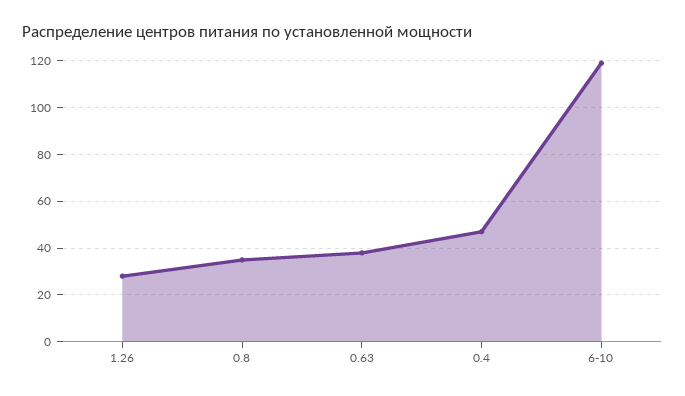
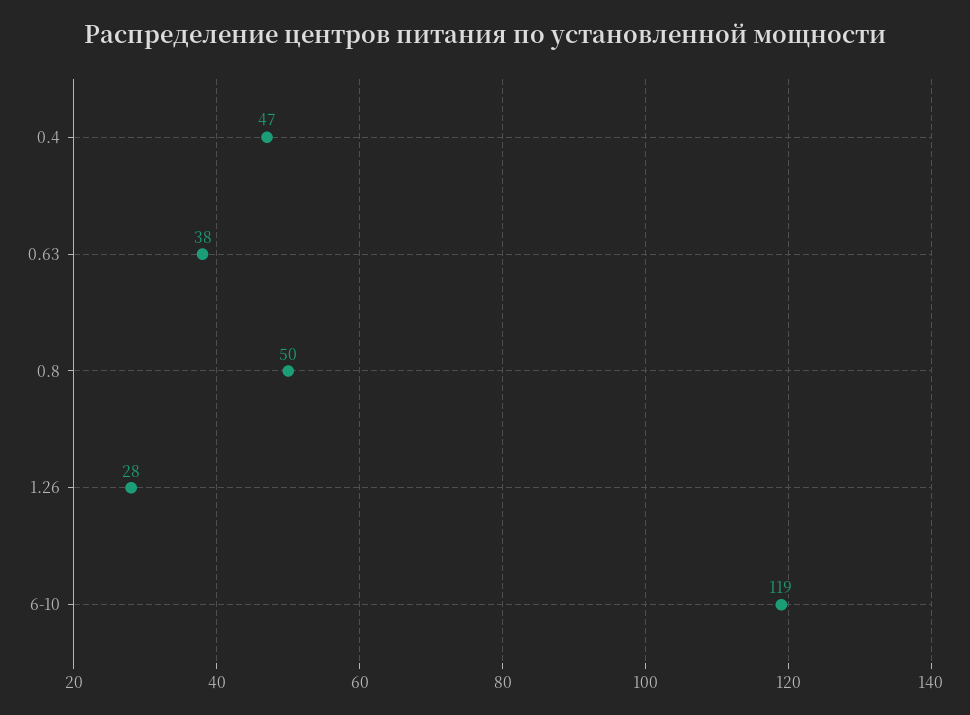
0.8: 35 -> 50

